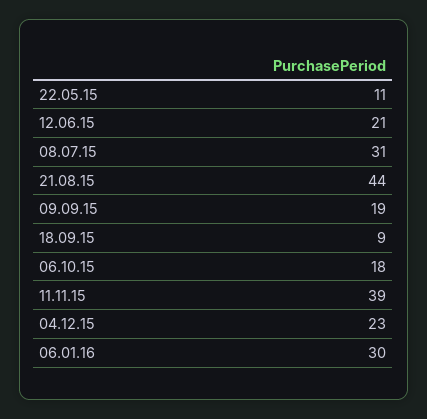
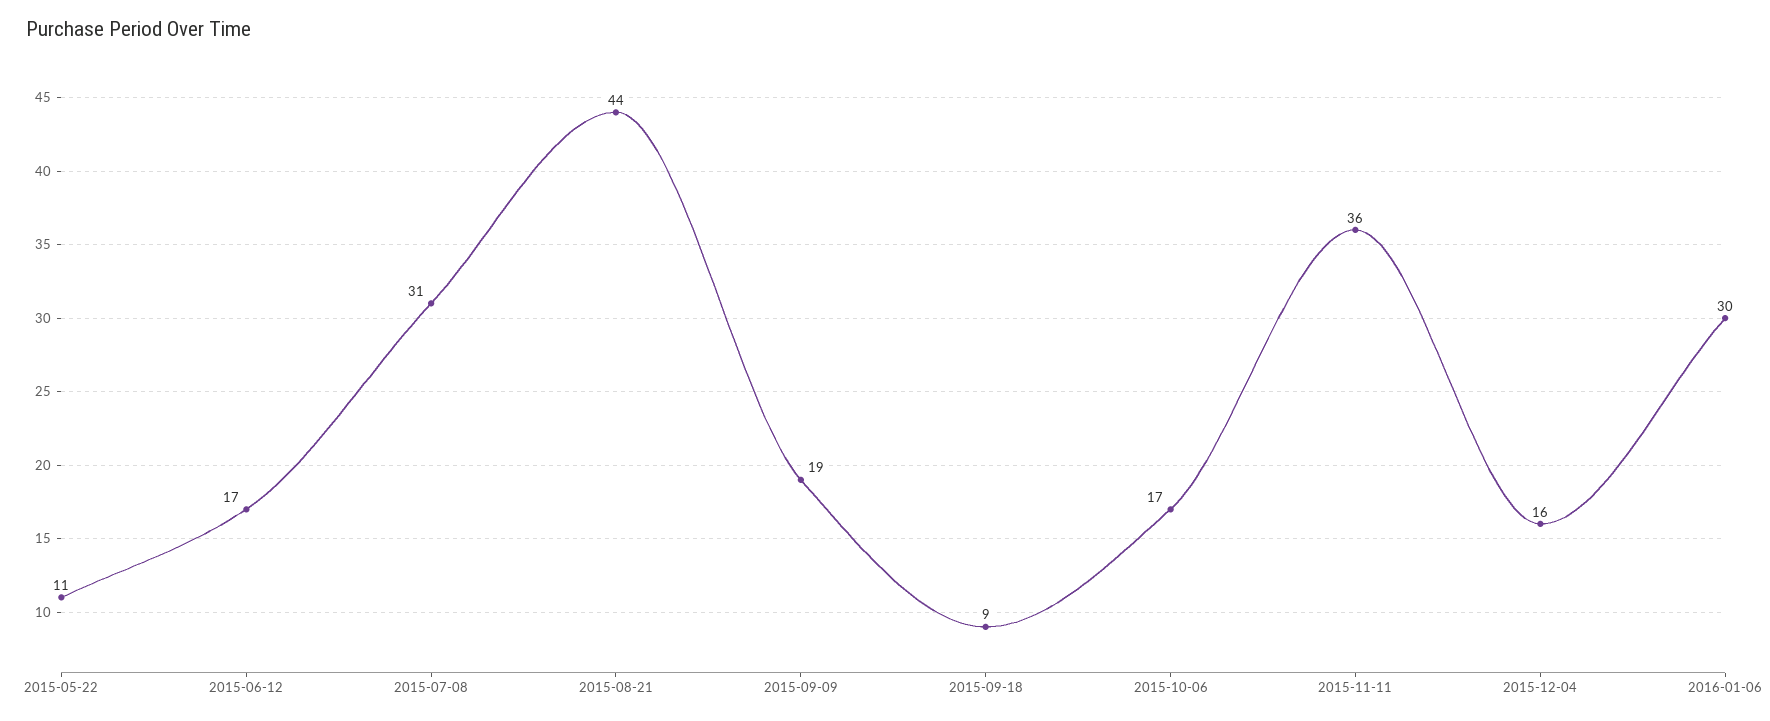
12.06.15: 21 -> 17
06.10.15: 18 -> 17
11.11.15: 39 -> 36
04.12.15: 23 -> 16

